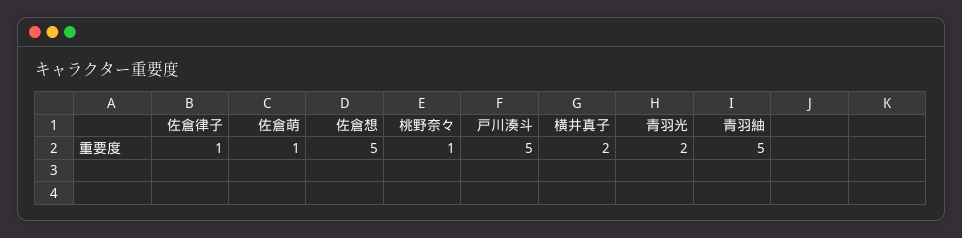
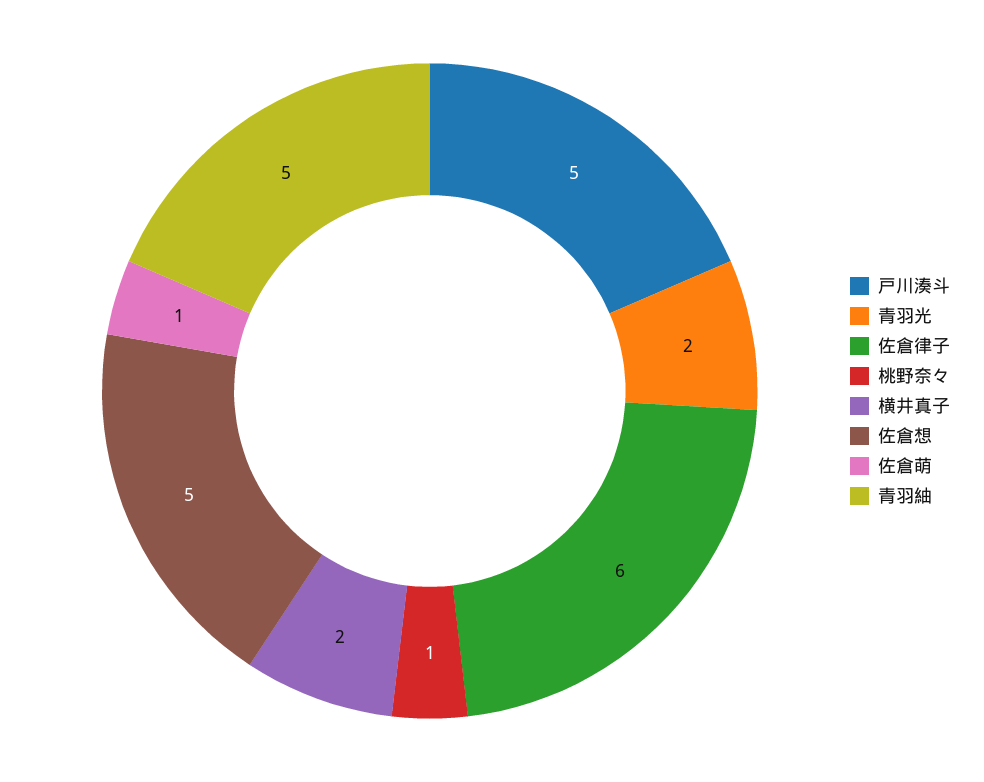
佐倉律子: 1 -> 6

